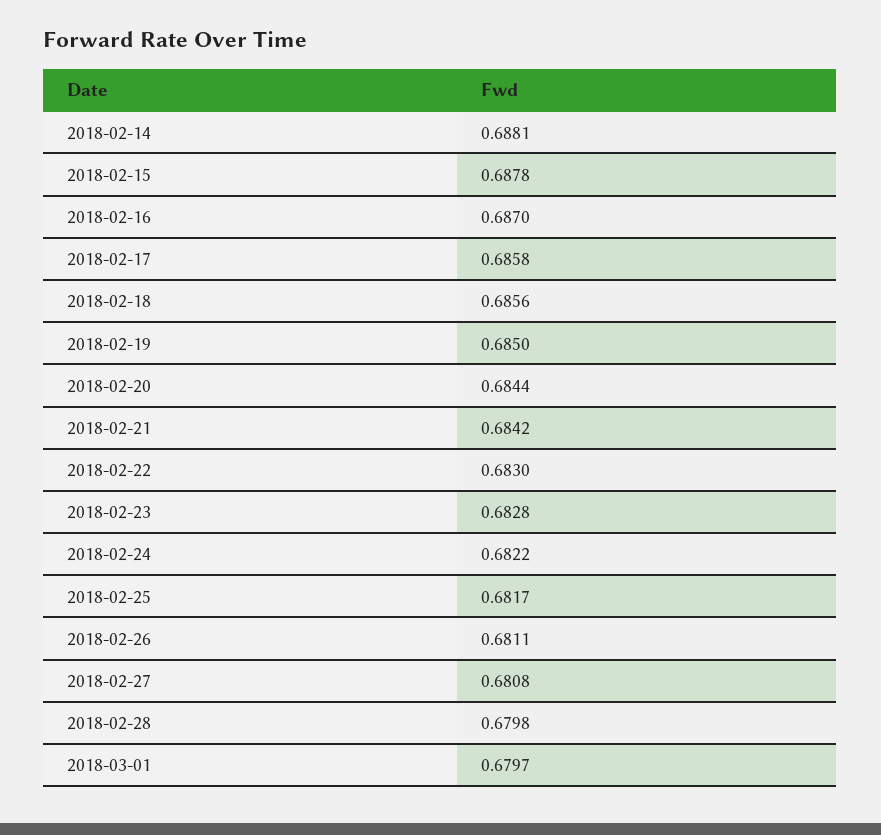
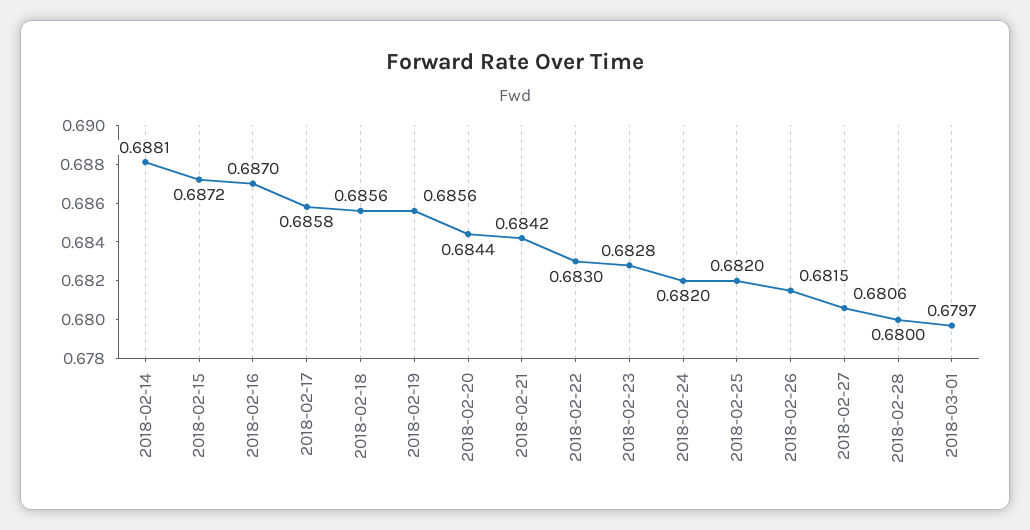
2018-02-15: 0.6878 -> 0.6872
2018-02-19: 0.685 -> 0.6856
2018-02-24: 0.6822 -> 0.682
2018-02-25: 0.6817 -> 0.682
2018-02-26: 0.6811 -> 0.6815
2018-02-27: 0.6808 -> 0.6806
2018-02-28: 0.6798 -> 0.68

